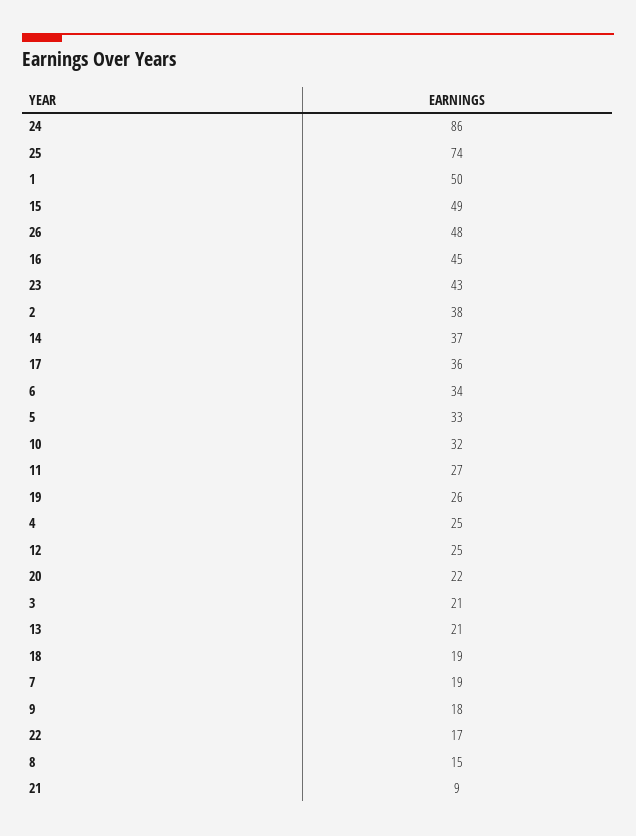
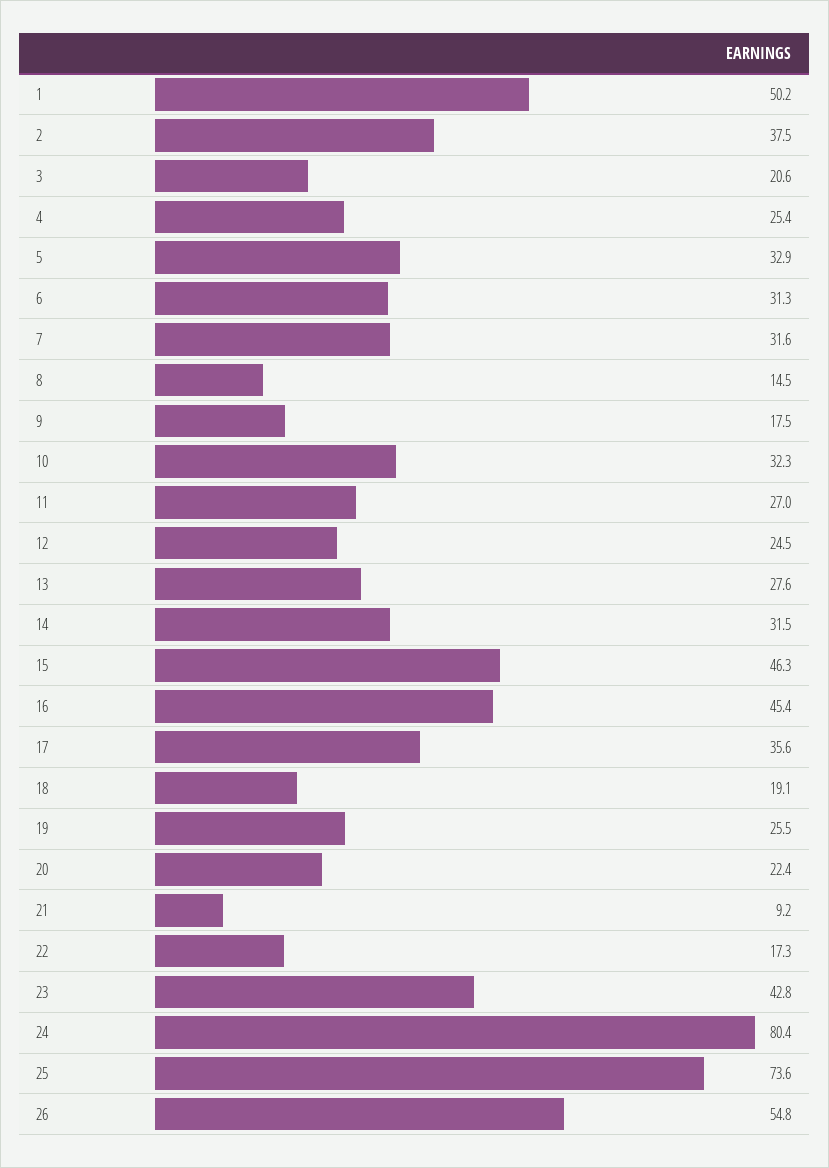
24: 86 -> 80.4
15: 49 -> 46.3
26: 48 -> 54.8
14: 37 -> 31.5
6: 34 -> 31.3
13: 21 -> 27.6
7: 19 -> 31.6

